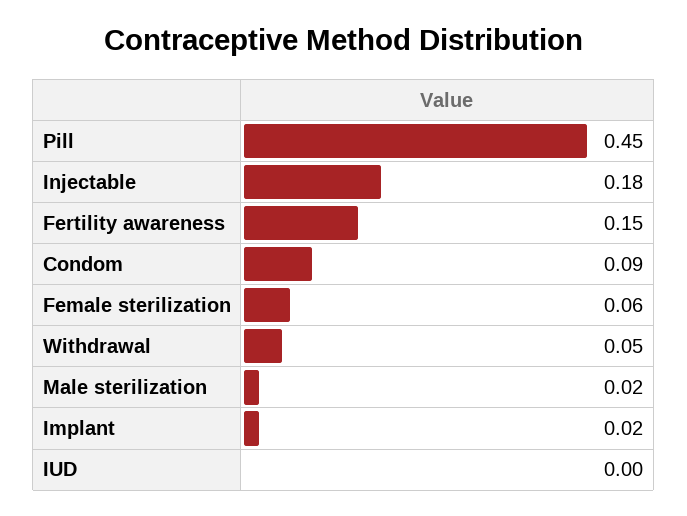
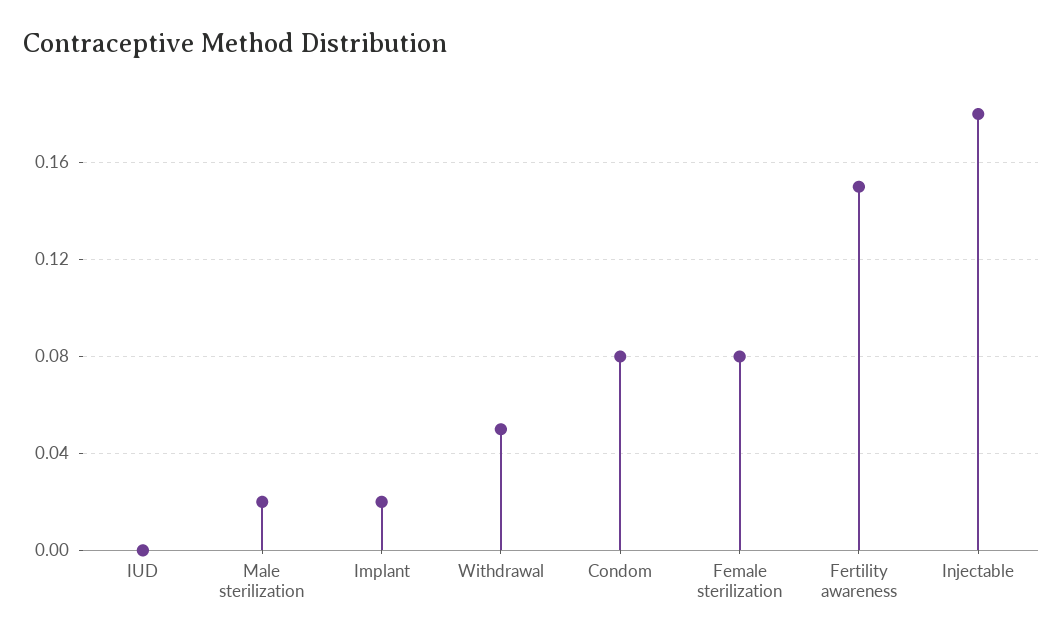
Pill: 0.45 -> none
Condom: 0.09 -> 0.08
Female sterilization: 0.06 -> 0.08

